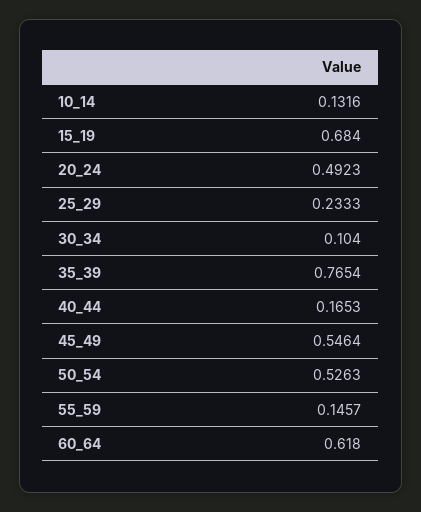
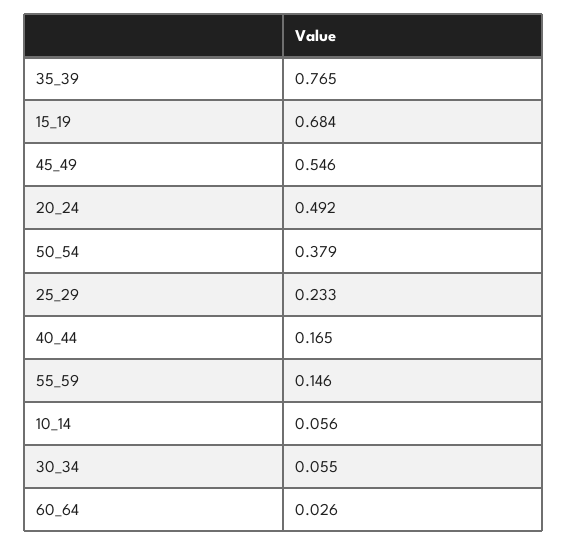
10_14: 0.1316 -> 0.056
30_34: 0.104 -> 0.055
50_54: 0.5263 -> 0.379
60_64: 0.618 -> 0.026

